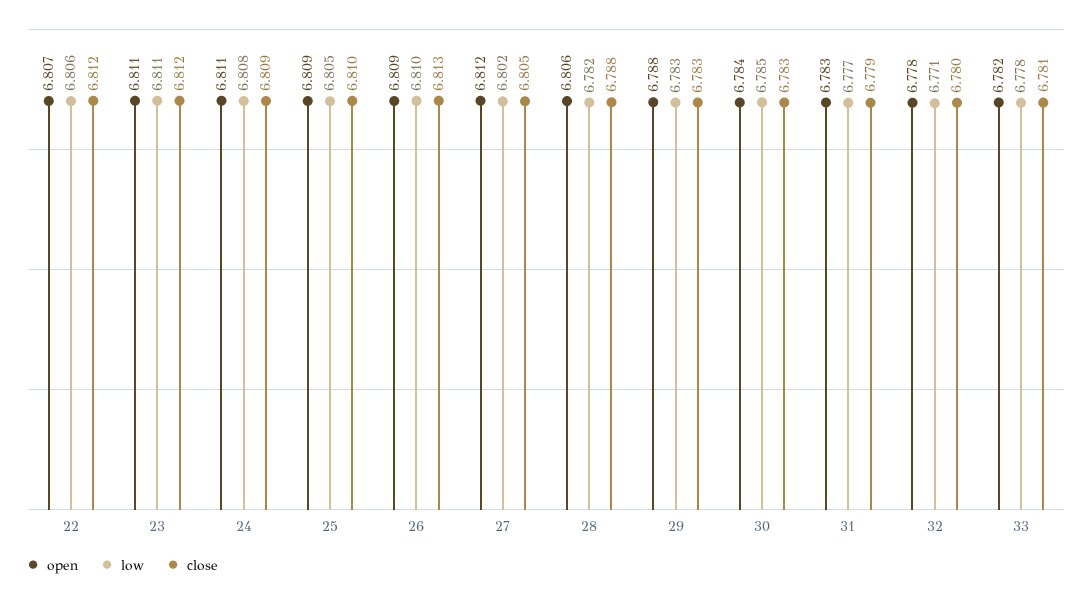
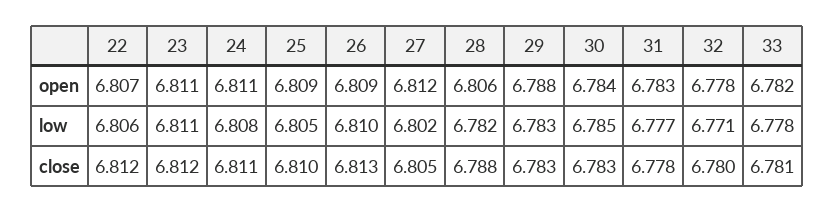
close, 24: 6.809 -> 6.811
close, 31: 6.779 -> 6.778

